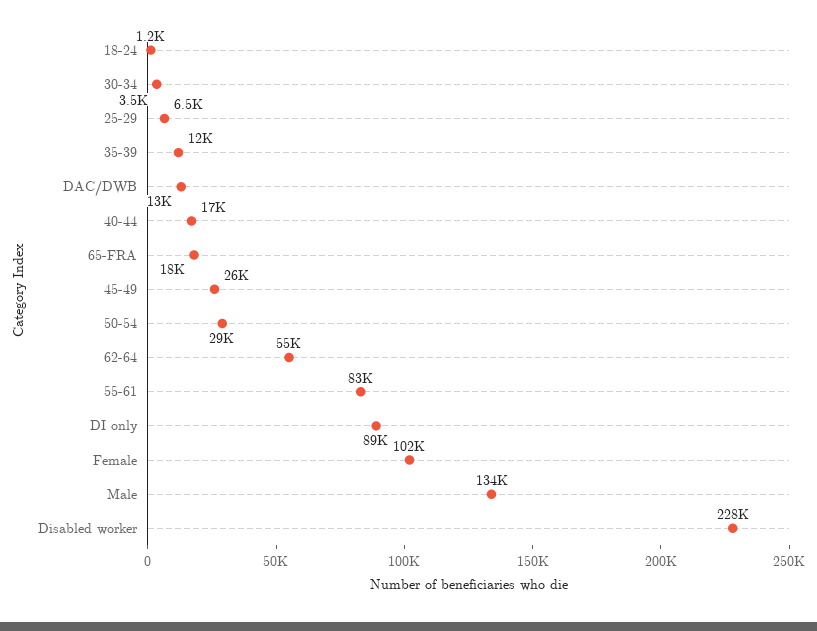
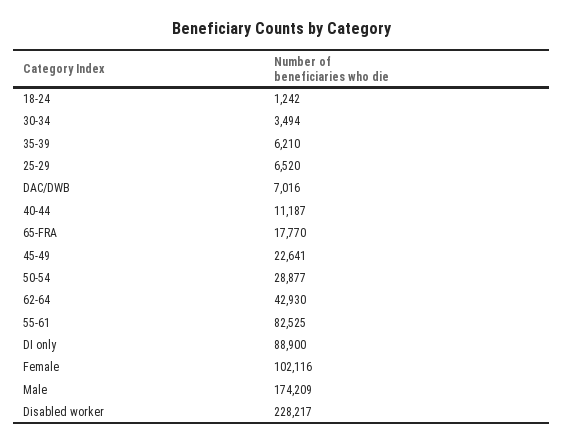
35-39: 12000 -> 6210
DAC/DWB: 13000 -> 7016
40-44: 17000 -> 11187
45-49: 26000 -> 22641
62-64: 55000 -> 42930
Male: 134000 -> 174209

